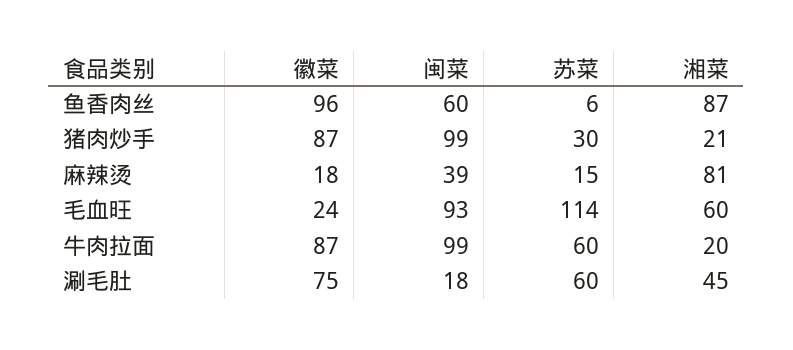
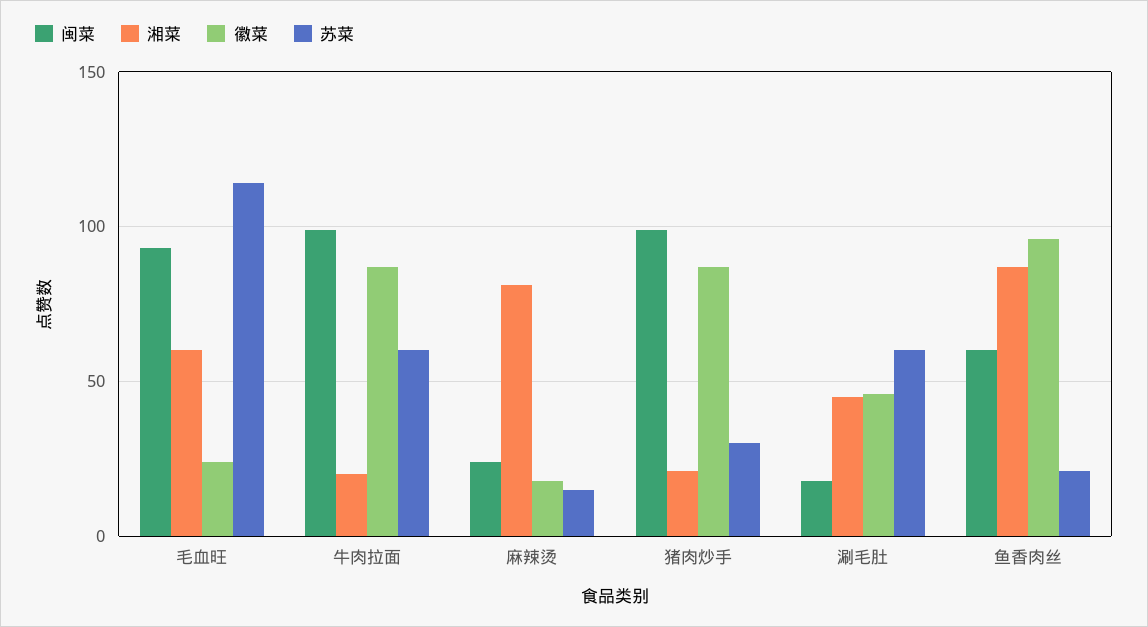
苏菜, 鱼香肉丝: 6 -> 20
闽菜, 麻辣烫: 39 -> 25
徽菜, 涮毛肚: 75 -> 45

